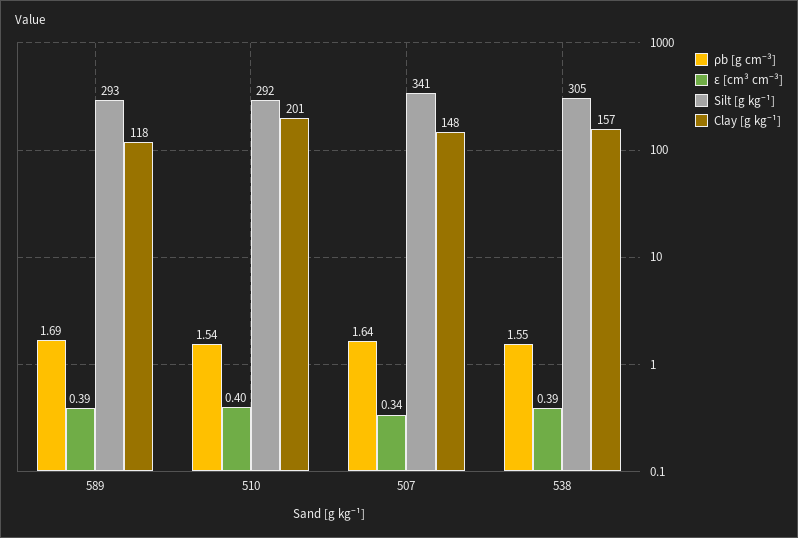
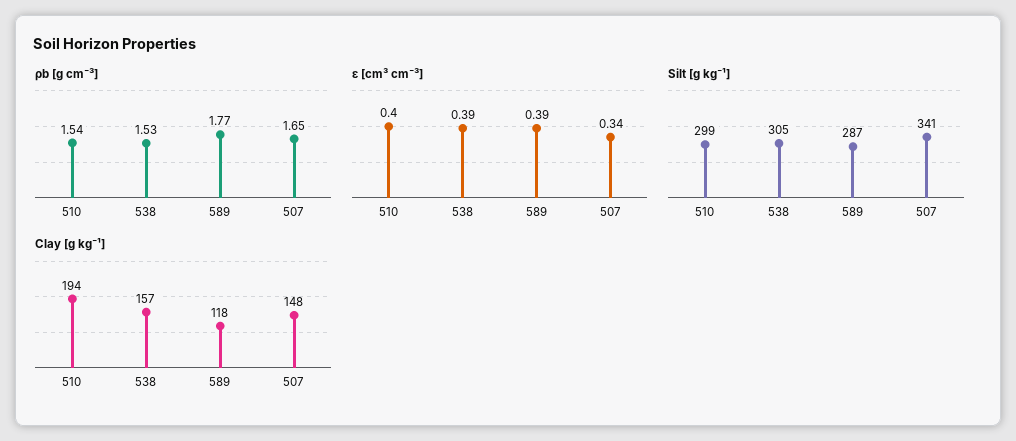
ρb [g cm⁻³], 589: 1.69 -> 1.77
Silt [g kg⁻¹], 589: 293 -> 287
Silt [g kg⁻¹], 510: 292 -> 299
Clay [g kg⁻¹], 510: 201 -> 194
ρb [g cm⁻³], 507: 1.64 -> 1.65
ρb [g cm⁻³], 538: 1.55 -> 1.53

